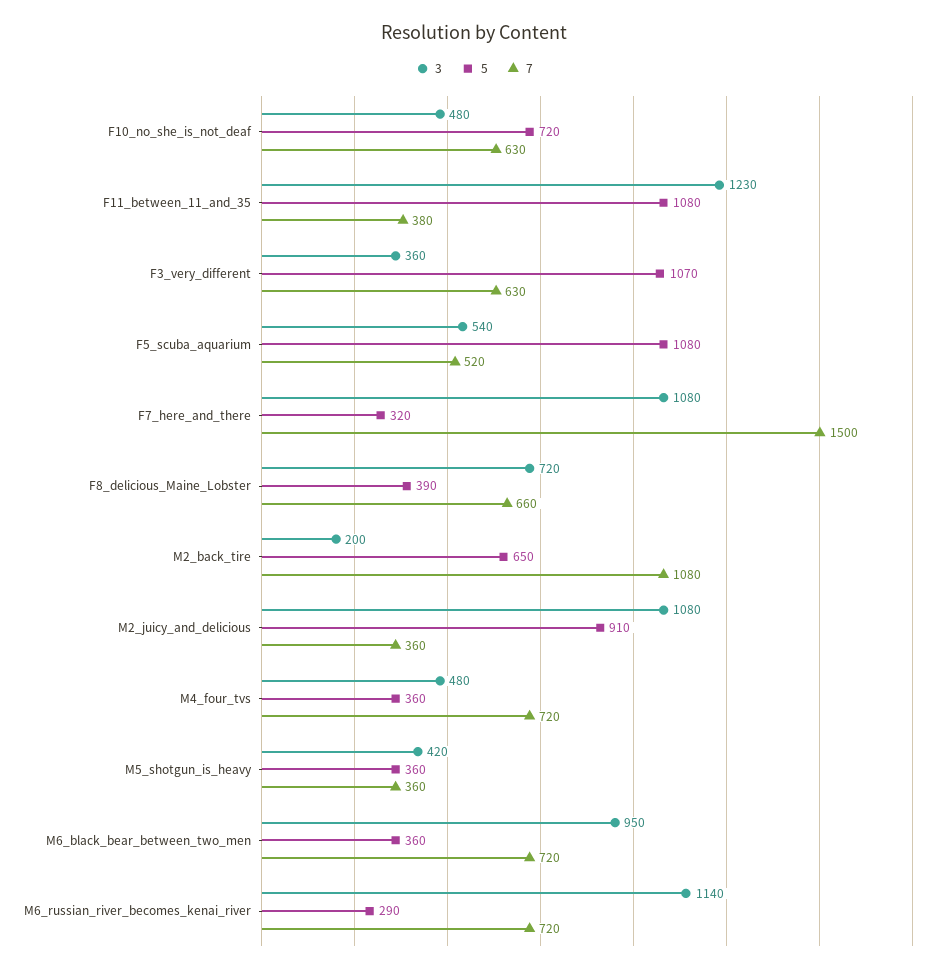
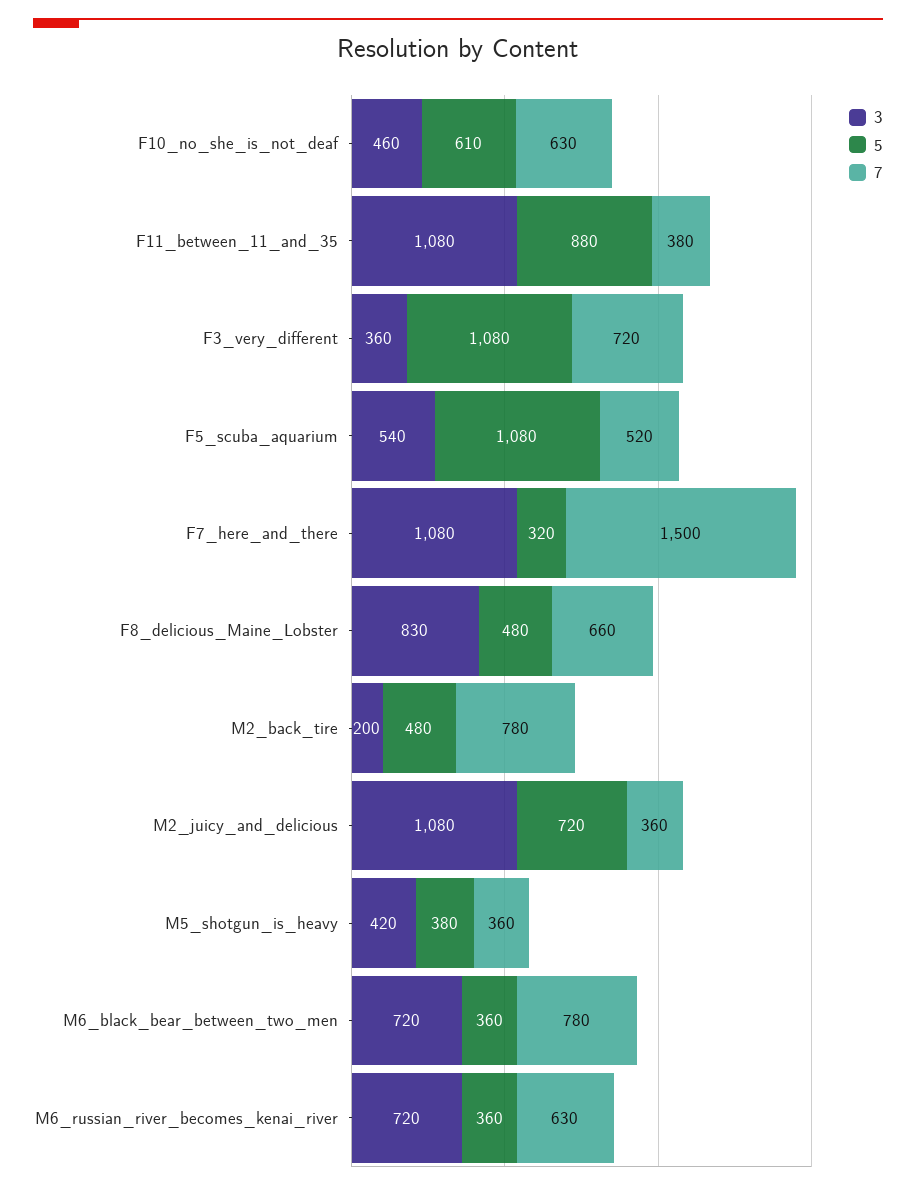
3, F10_no_she_is_not_deaf: 480 -> 460
5, F10_no_she_is_not_deaf: 720 -> 610
3, F11_between_11_and_35: 1230 -> 1080
5, F11_between_11_and_35: 1080 -> 880
5, F3_very_different: 1070 -> 1080
7, F3_very_different: 630 -> 720
3, F8_delicious_Maine_Lobster: 720 -> 830
5, F8_delicious_Maine_Lobster: 390 -> 480
5, M2_back_tire: 650 -> 480
7, M2_back_tire: 1080 -> 780
5, M2_juicy_and_delicious: 910 -> 720
3, M4_four_tvs: 480 -> none
5, M4_four_tvs: 360 -> none
7, M4_four_tvs: 720 -> none
5, M5_shotgun_is_heavy: 360 -> 380
3, M6_black_bear_between_two_men: 950 -> 720
7, M6_black_bear_between_two_men: 720 -> 780
3, M6_russian_river_becomes_kenai_river: 1140 -> 720
5, M6_russian_river_becomes_kenai_river: 290 -> 360
7, M6_russian_river_becomes_kenai_river: 720 -> 630

